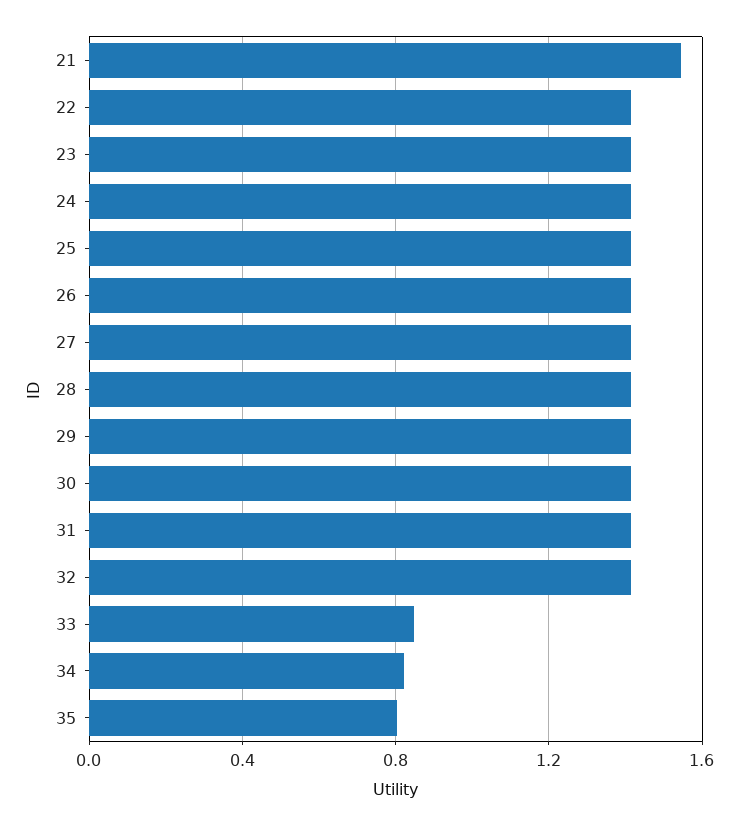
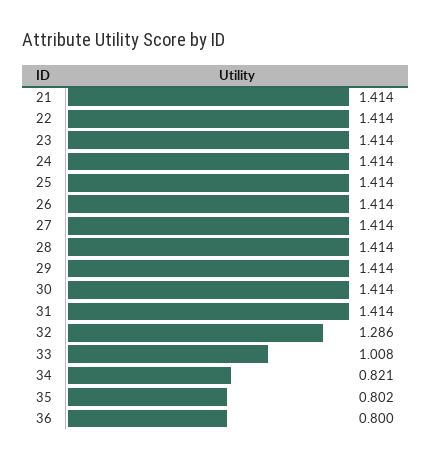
21: 1.55 -> 1.414
32: 1.4 -> 1.286
33: 0.85 -> 1.008
36: none -> 0.8

